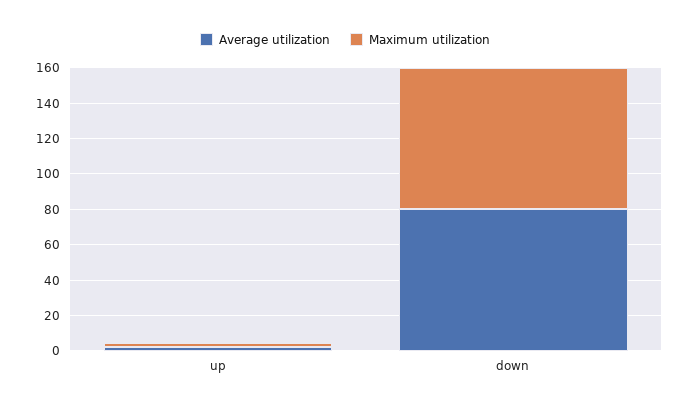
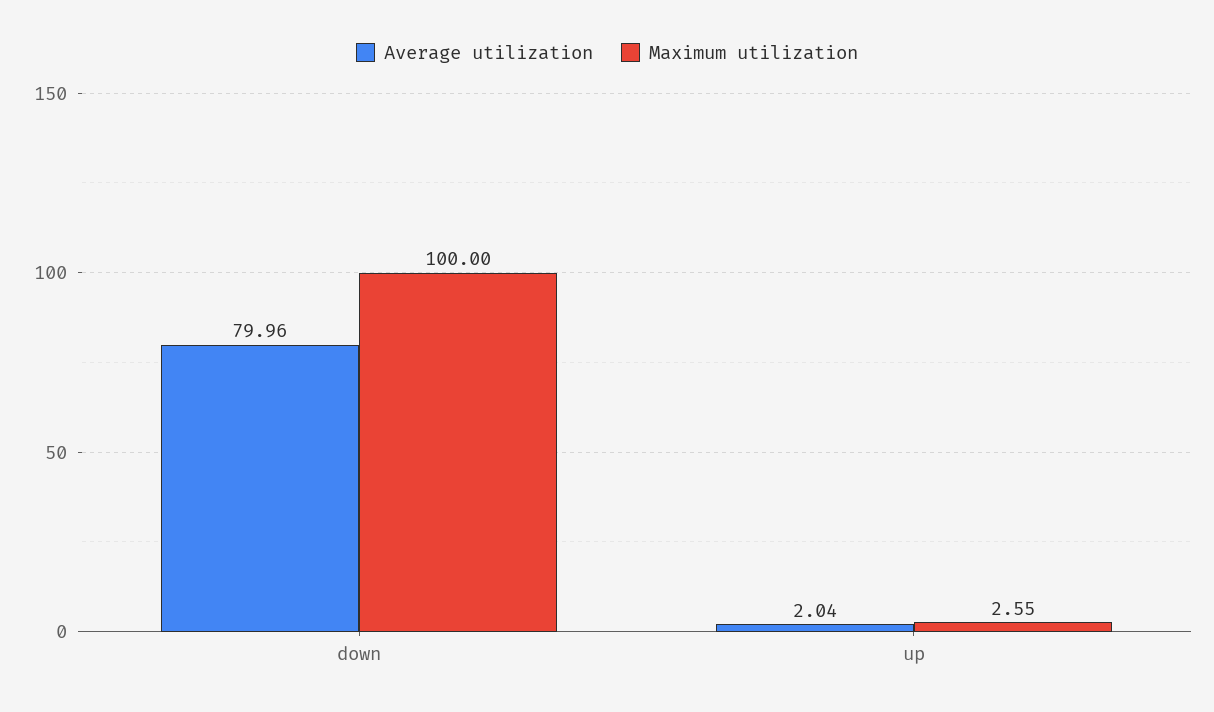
Maximum utilization, down: 80 -> 100

